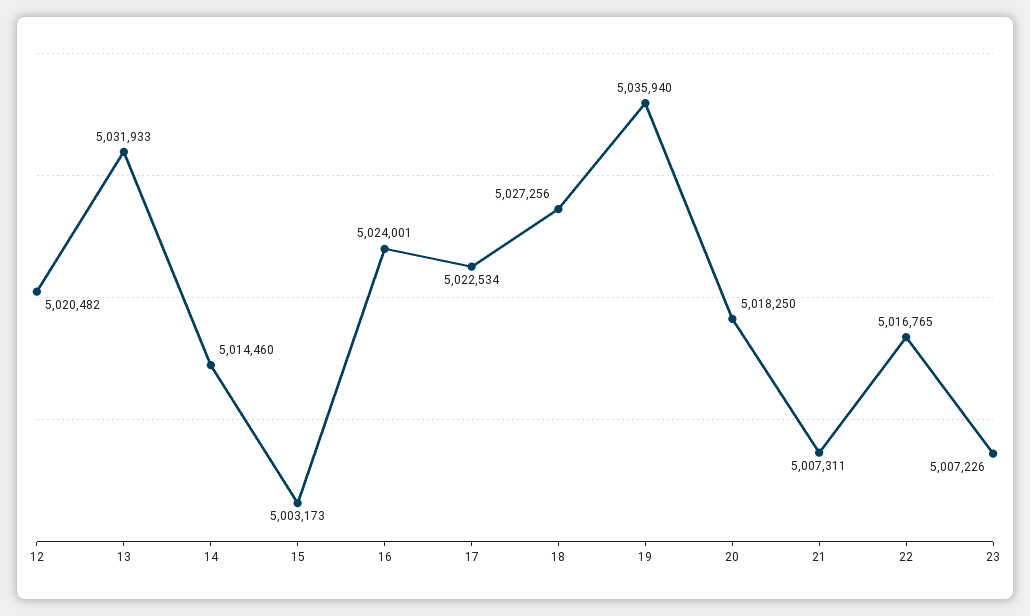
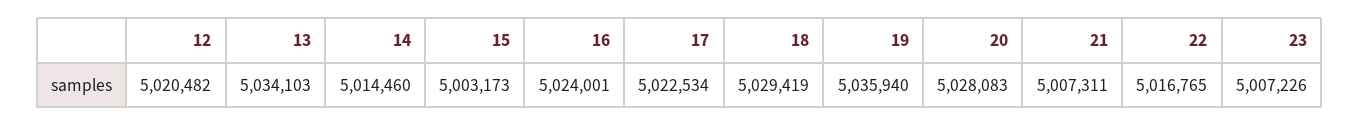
13: 5031933 -> 5034103
18: 5027256 -> 5029419
20: 5018250 -> 5028083

